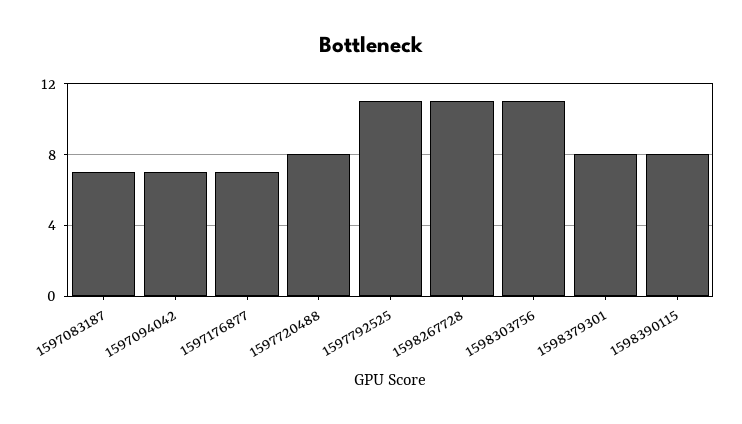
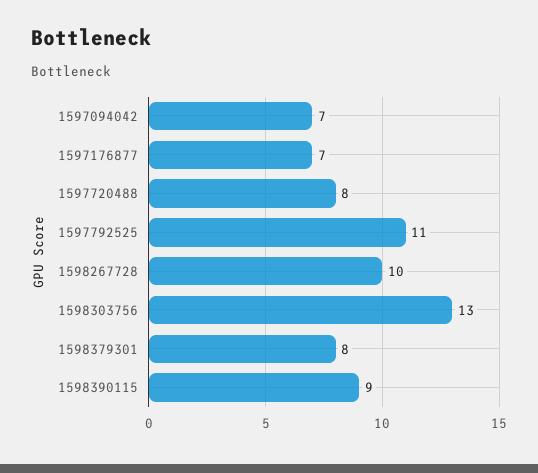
1597083187: 7 -> none
1598267728: 11 -> 10
1598303756: 11 -> 13
1598390115: 8 -> 9

